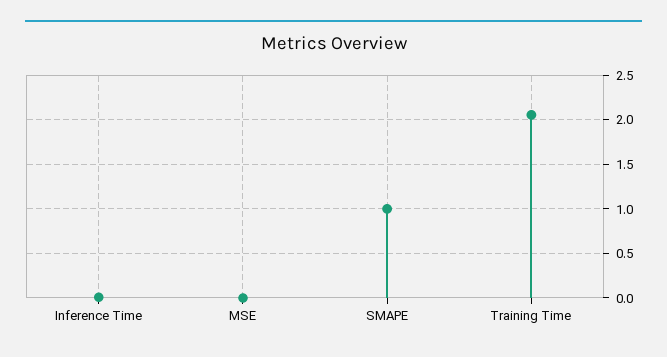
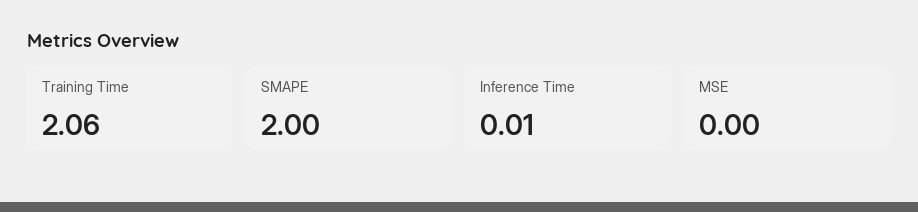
SMAPE: 1 -> 2

